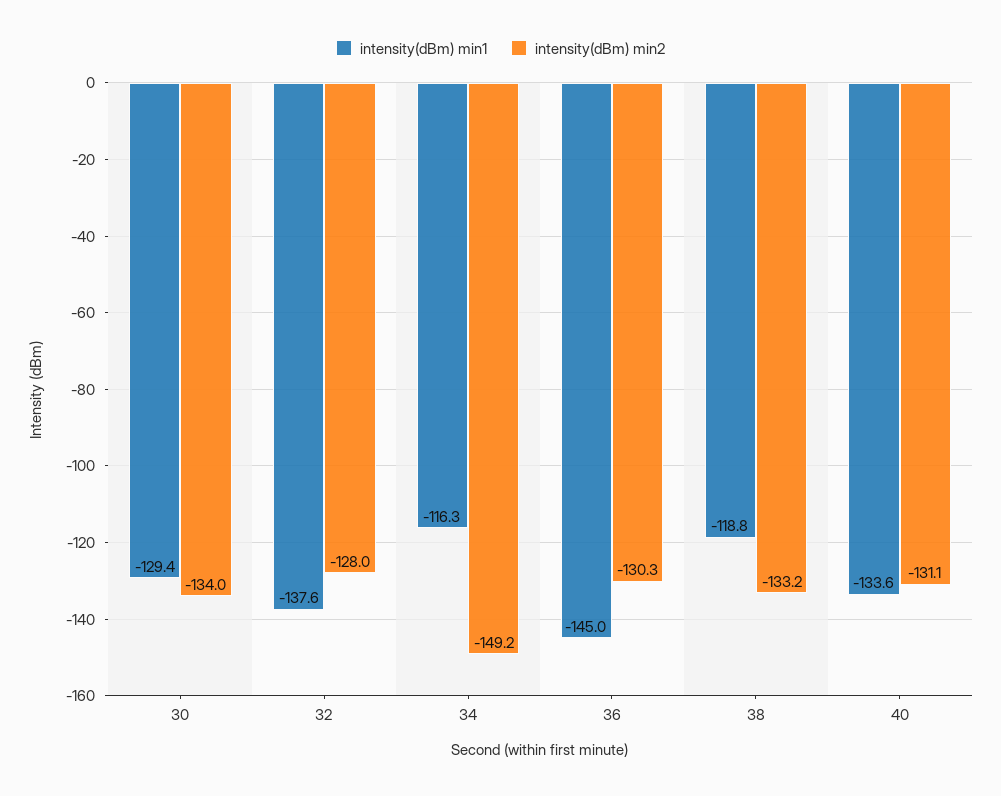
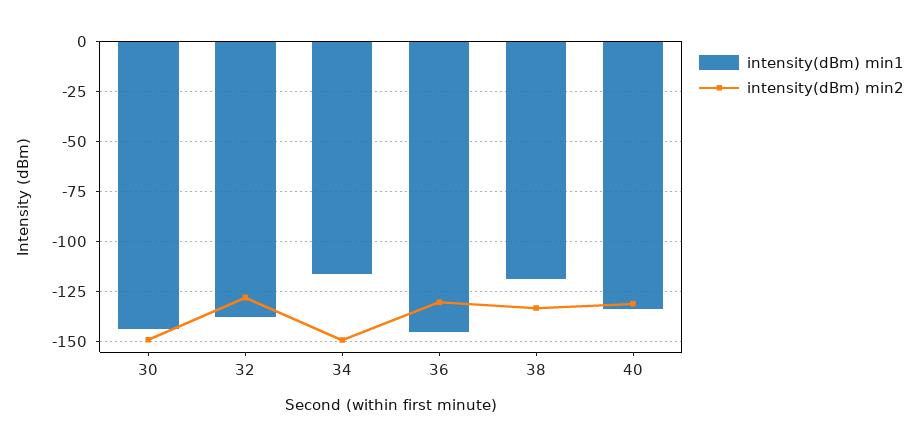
intensity(dBm) min1, 30: -129.4 -> -145
intensity(dBm) min2, 30: -134 -> -150

